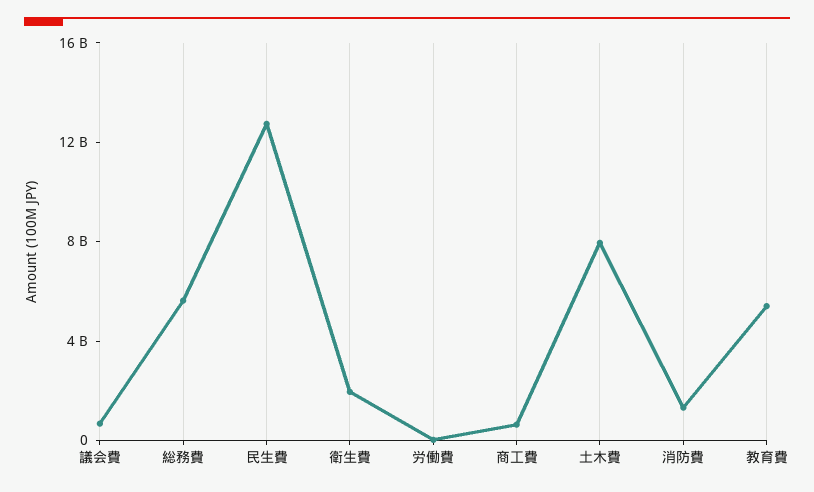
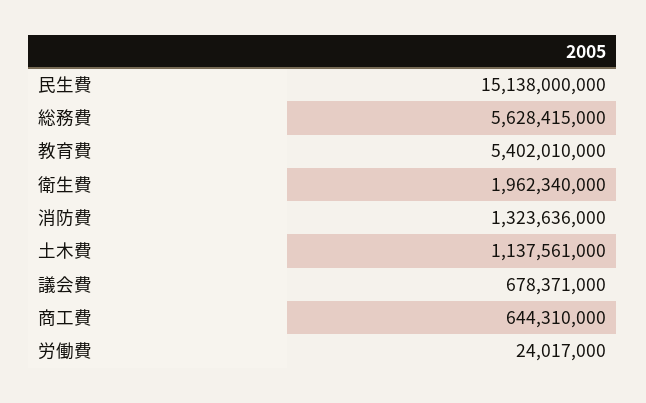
民生費: 13000000000 -> 15138000000
土木費: 8000000000 -> 1137561000

